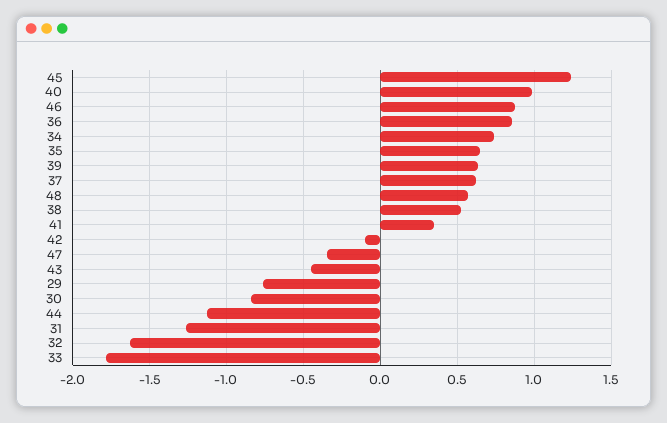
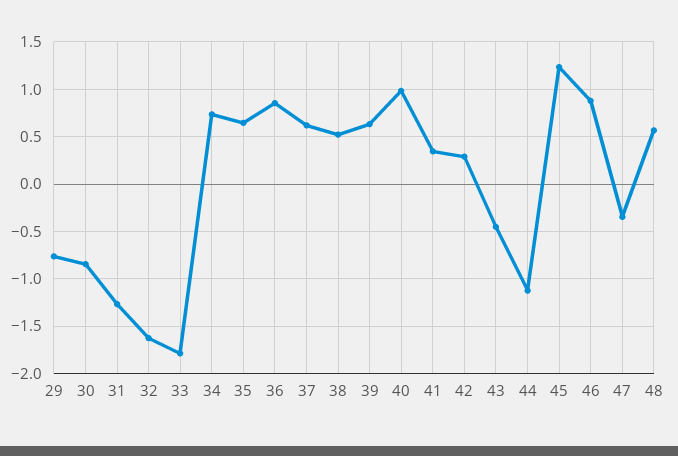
42: -0.1 -> 0.3

